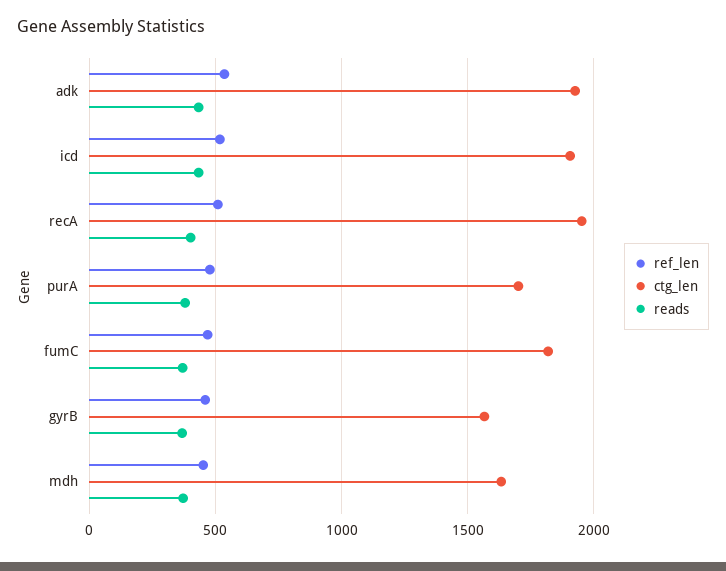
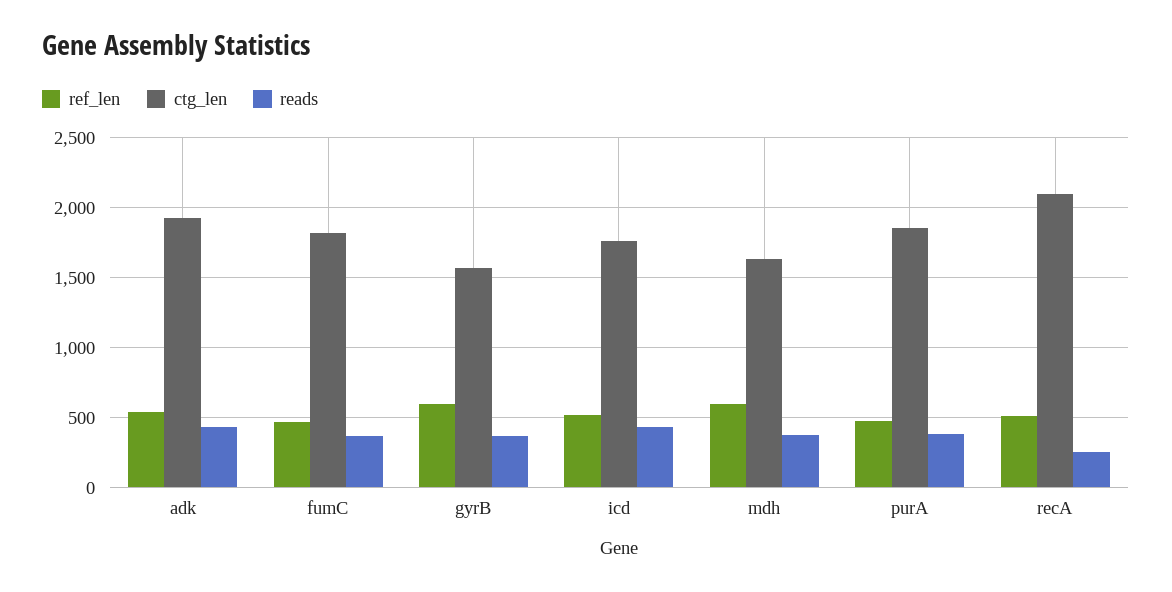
ctg_len, icd: 1900 -> 1750
ctg_len, recA: 1950 -> 2100
reads, recA: 400 -> 250
ctg_len, purA: 1700 -> 1850
ref_len, gyrB: 450 -> 600
ref_len, mdh: 450 -> 600

